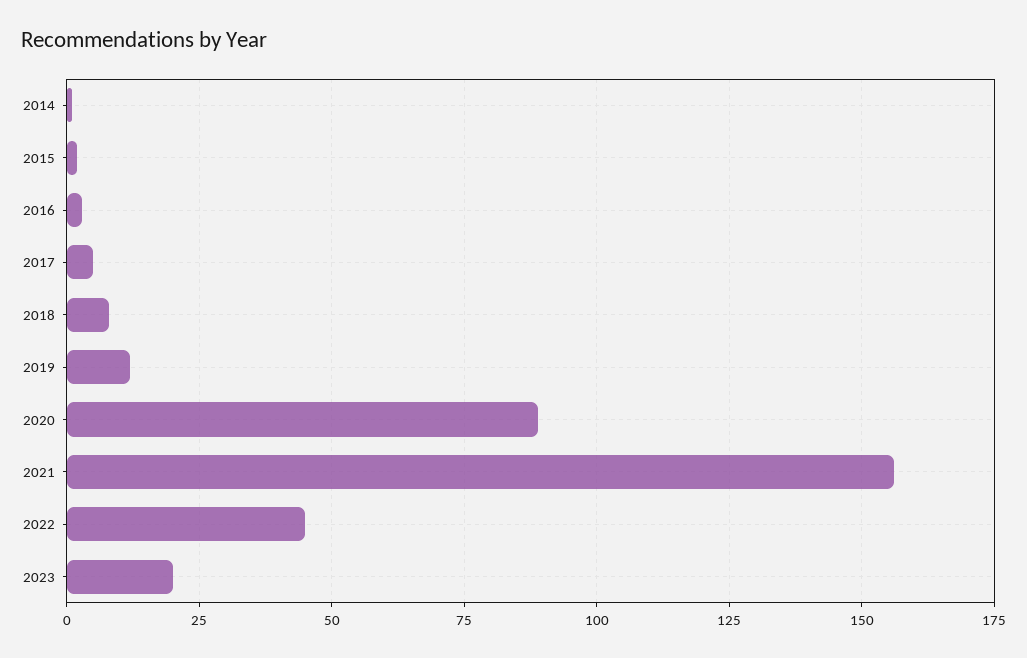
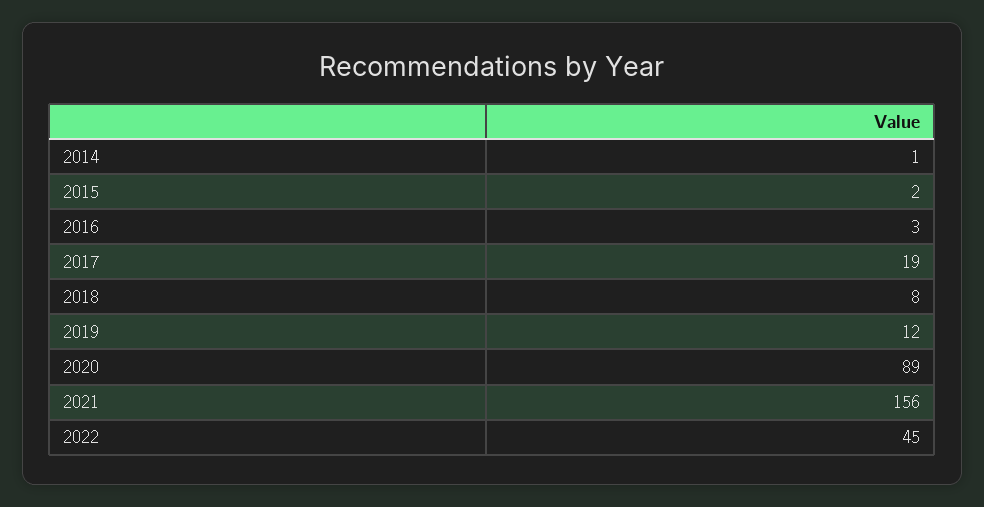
2017: 5 -> 19
2023: 20 -> none

